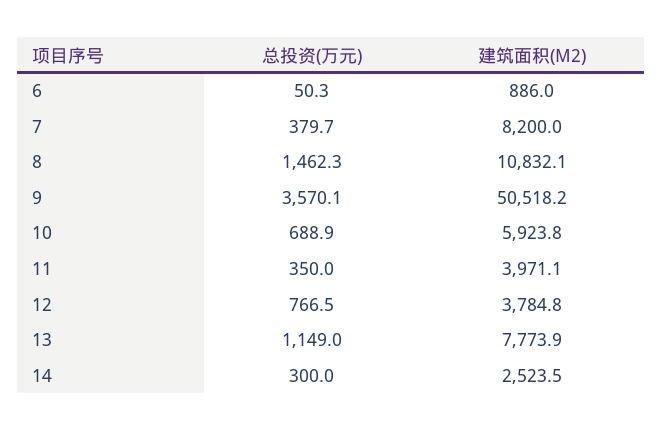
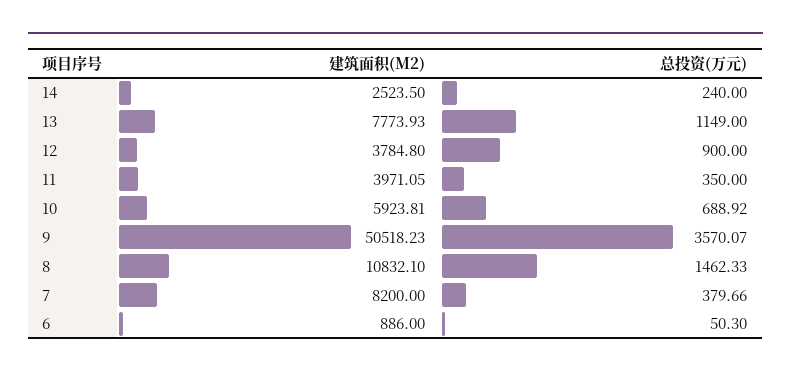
总投资(万元), 12: 766.5 -> 900
总投资(万元), 14: 300 -> 240

